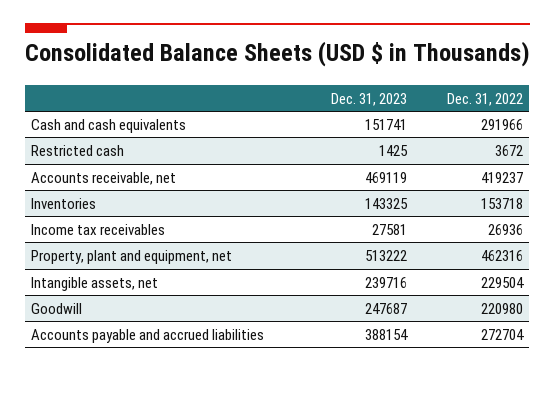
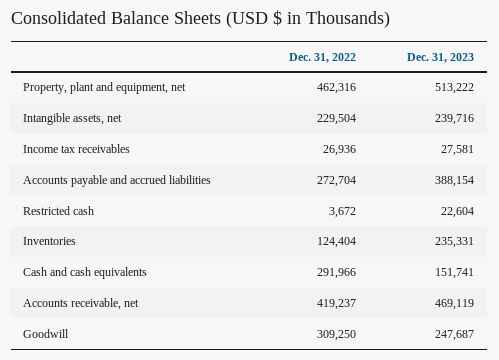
Dec. 31, 2023, Restricted cash: 1425 -> 22604
Dec. 31, 2023, Inventories: 143325 -> 235331
Dec. 31, 2022, Inventories: 153718 -> 124404
Dec. 31, 2022, Goodwill: 220980 -> 309250

